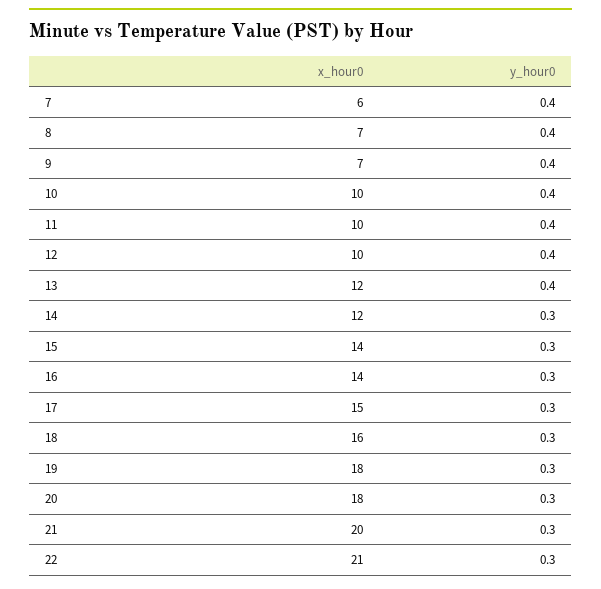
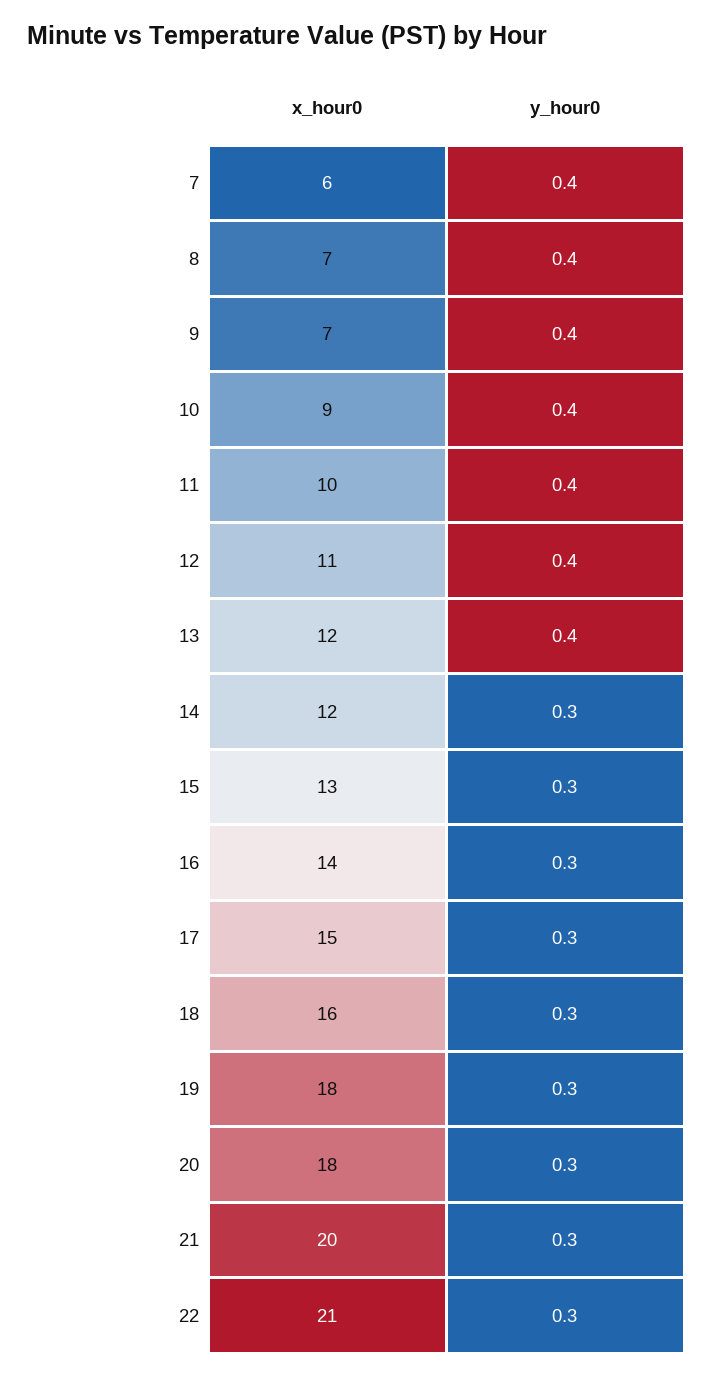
x_hour0, 10: 10 -> 9
x_hour0, 12: 10 -> 11
x_hour0, 15: 14 -> 13

